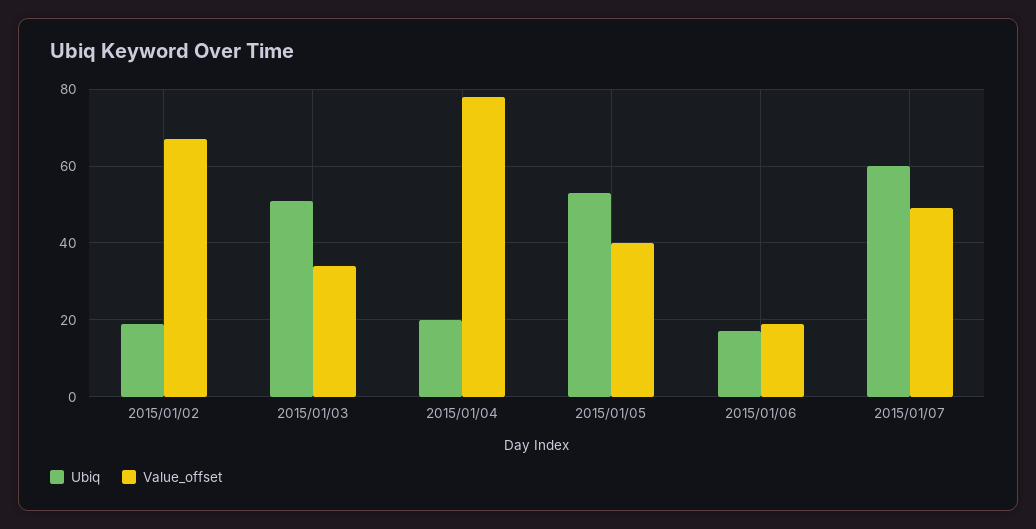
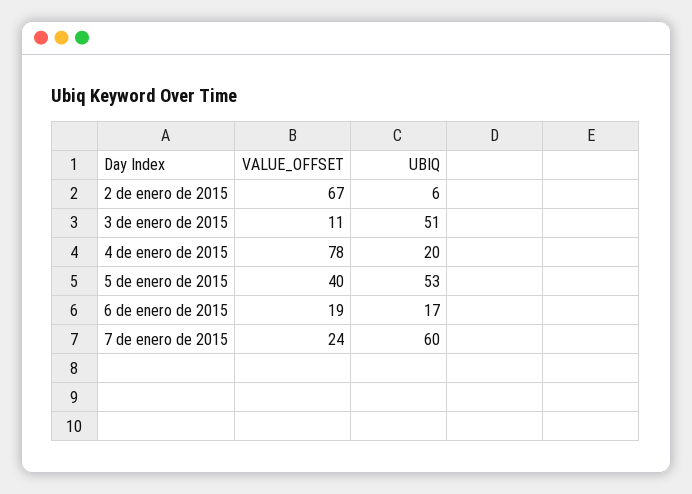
Ubiq, 2015/01/02: 20 -> 6
Value_offset, 2015/01/03: 35 -> 11
Value_offset, 2015/01/07: 50 -> 24

